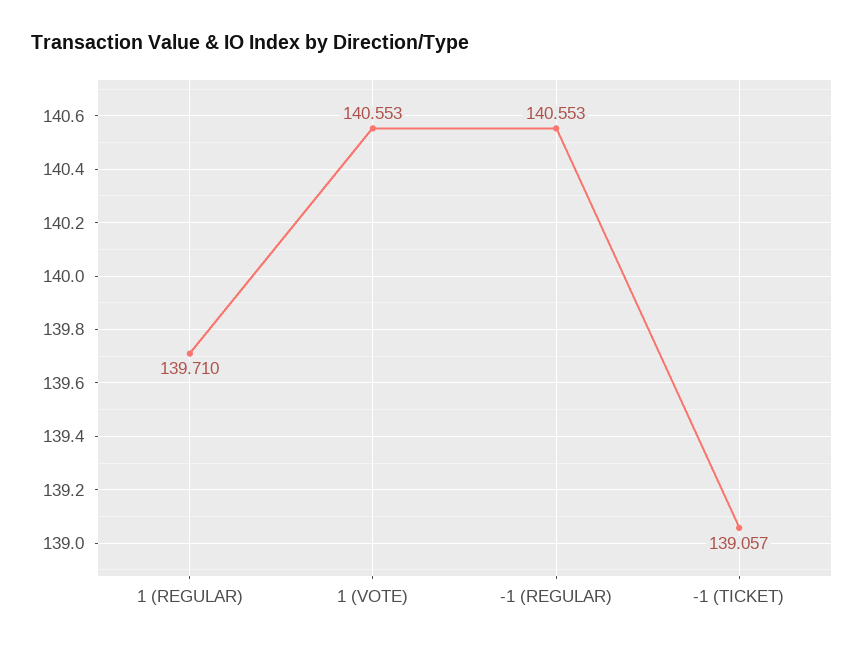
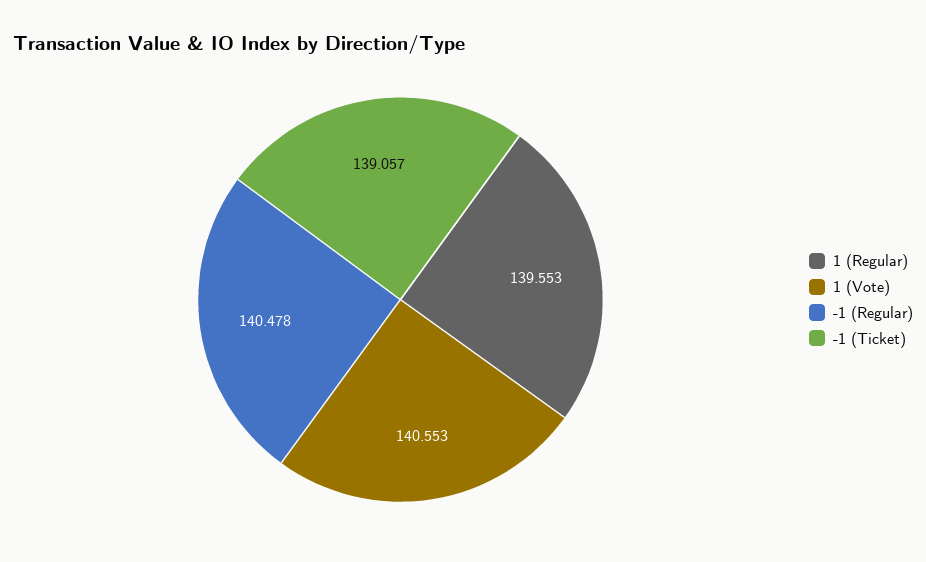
1 (REGULAR): 139.71 -> 139.553
-1 (REGULAR): 140.553 -> 140.478

